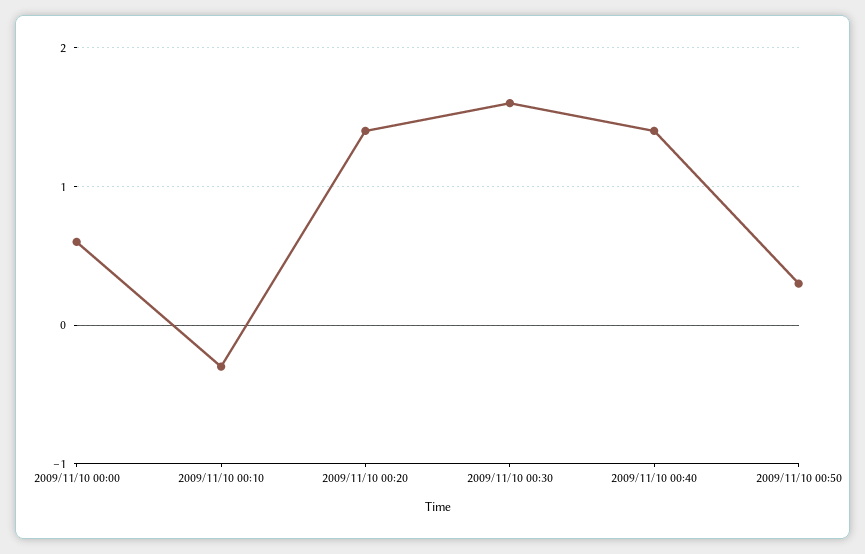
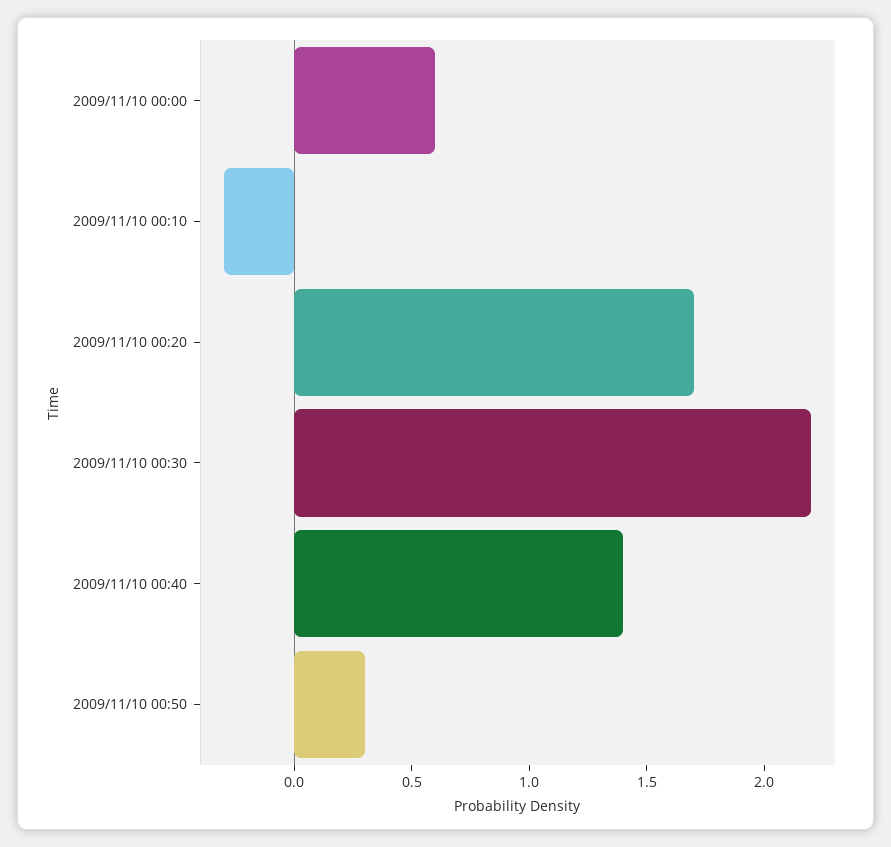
2009/11/10 00:20: 1.4 -> 1.7
2009/11/10 00:30: 1.6 -> 2.2

